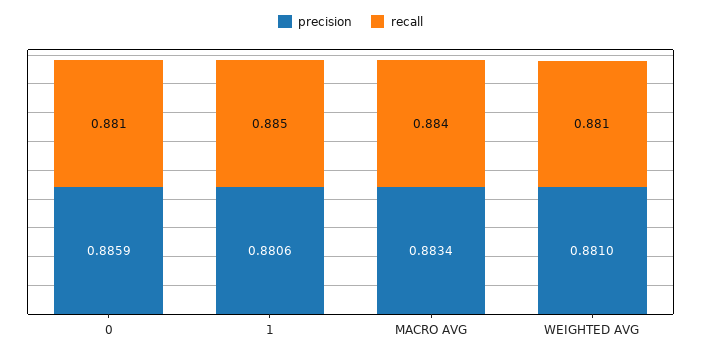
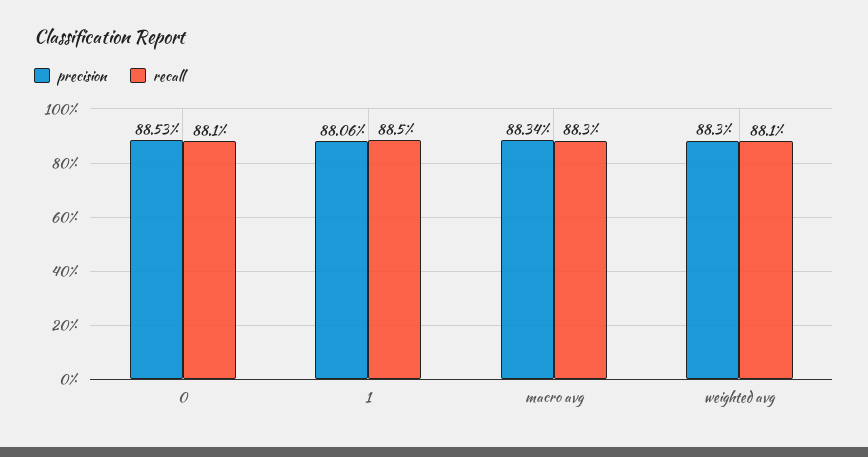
precision, 0: 0.8859 -> 0.8853
recall, MACRO AVG: 0.884 -> 0.883
precision, WEIGHTED AVG: 0.881 -> 0.883

